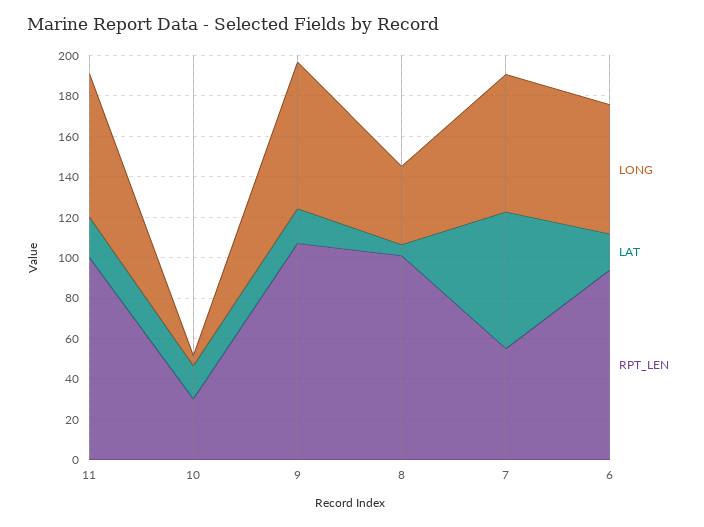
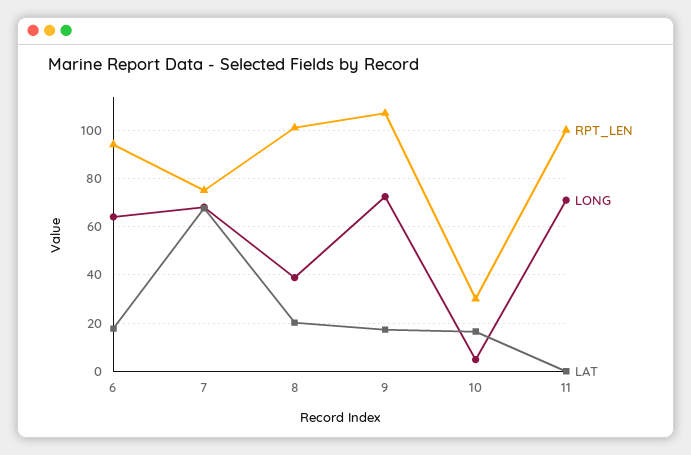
LAT, 11: 20 -> 0
LAT, 8: 5 -> 20
RPT_LEN, 7: 55 -> 75

